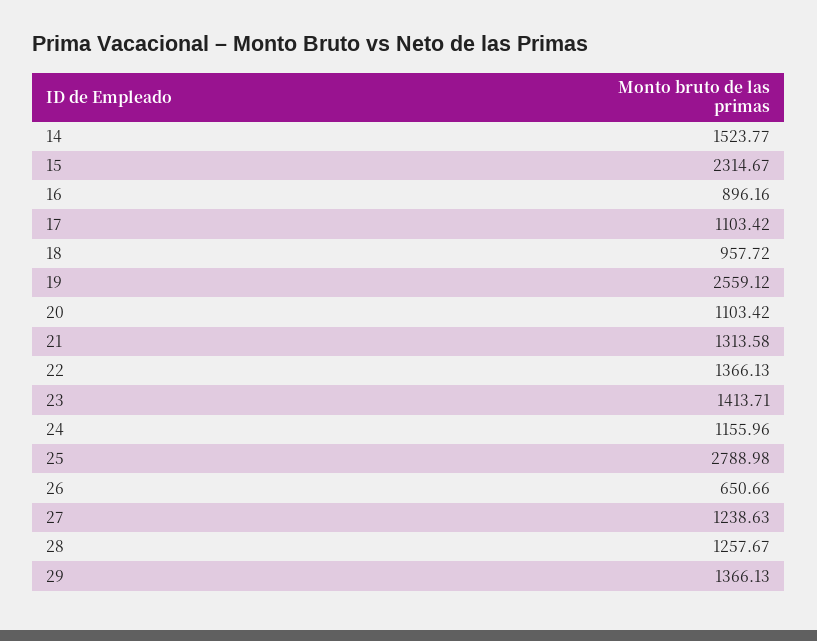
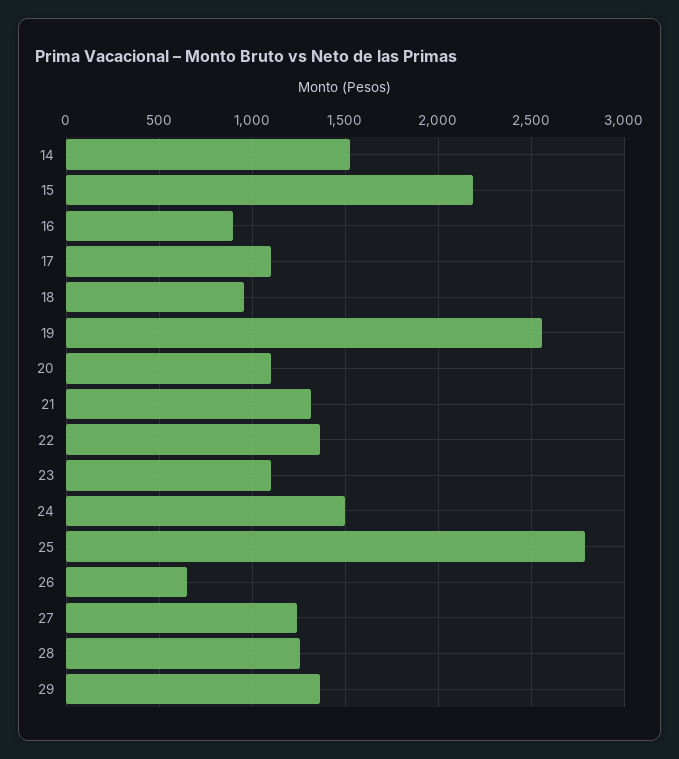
15: 2314.67 -> 2200
23: 1413.71 -> 1100
24: 1155.96 -> 1500

